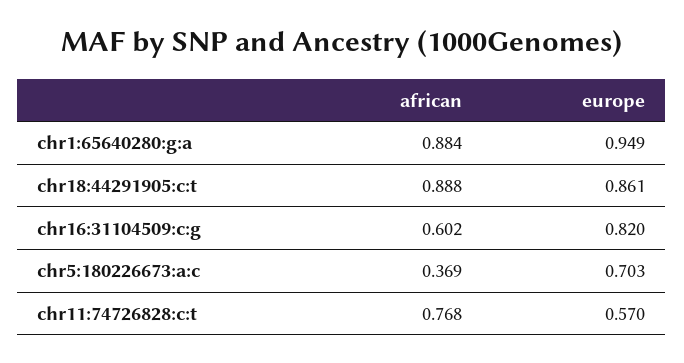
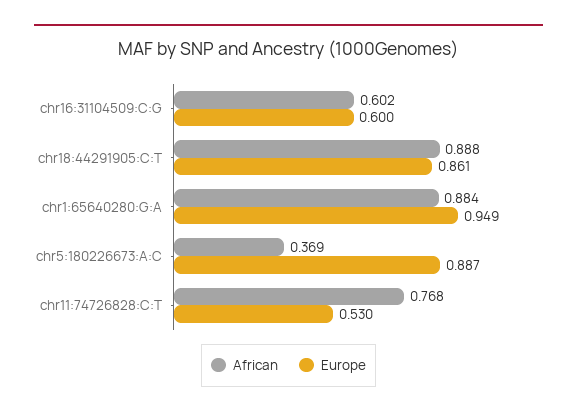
europe, chr16:31104509:c:g: 0.82 -> 0.6
europe, chr5:180226673:a:c: 0.703 -> 0.887
europe, chr11:74726828:c:t: 0.57 -> 0.53

